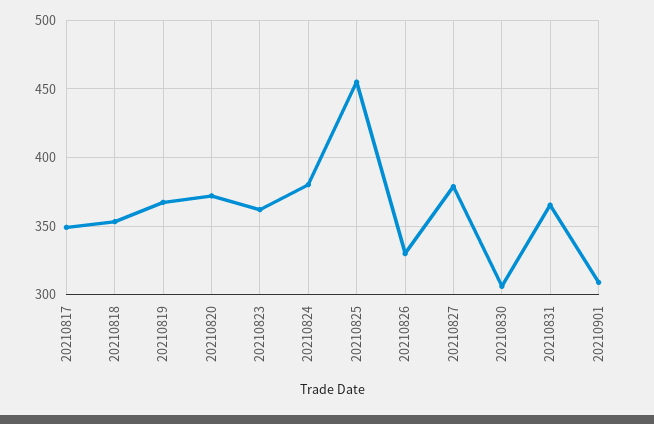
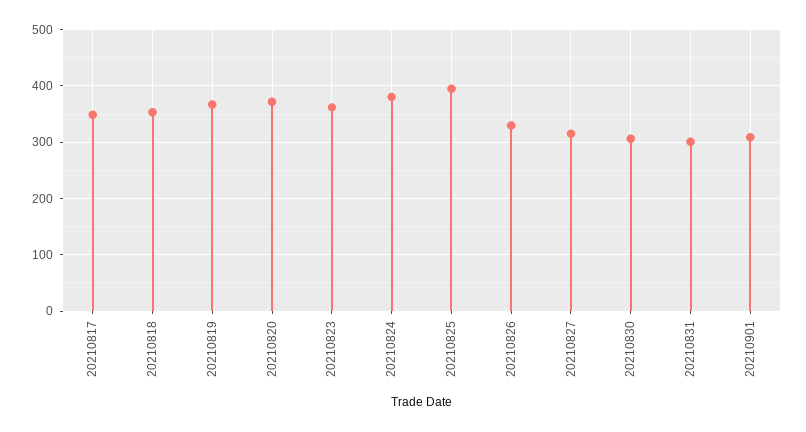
20210825: 455 -> 400
20210827: 380 -> 320
20210831: 365 -> 300

